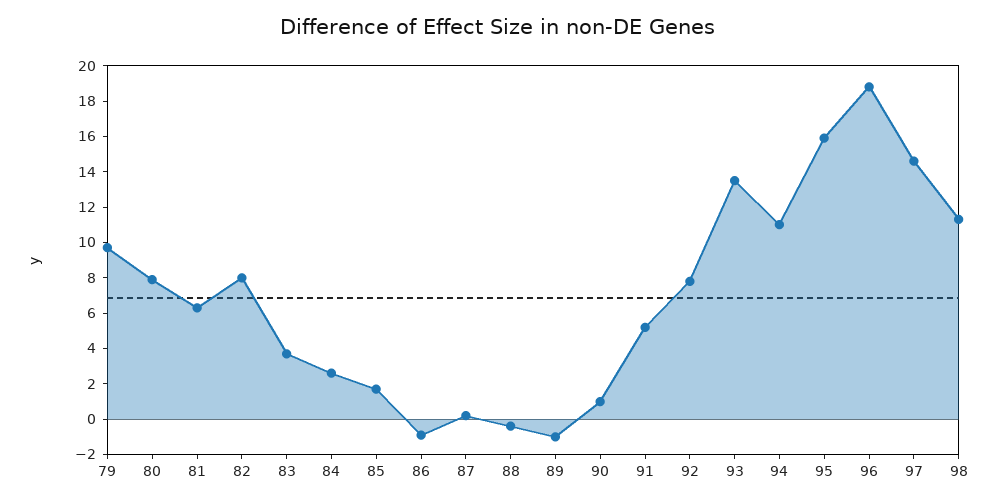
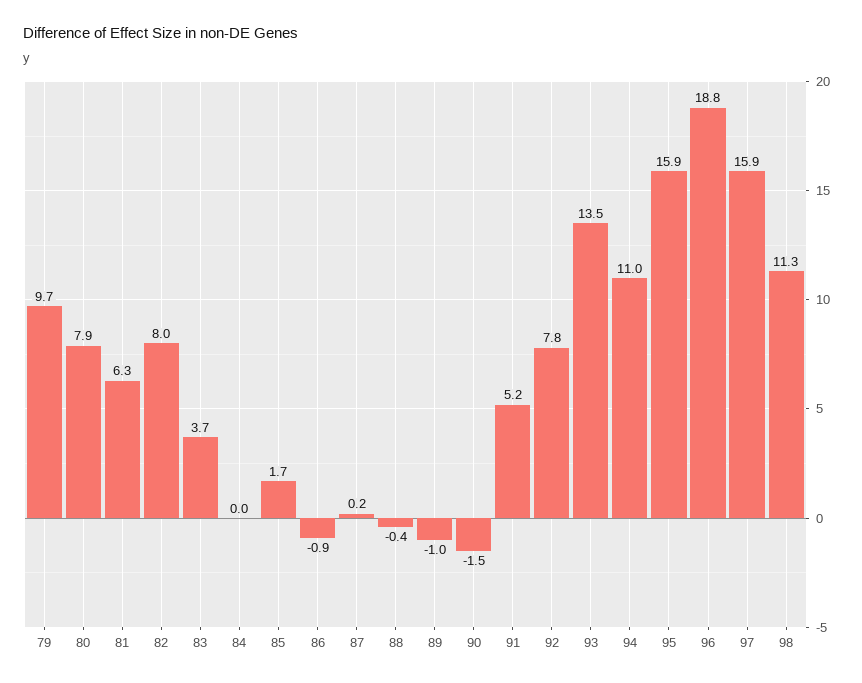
84: 2.5 -> 0
90: 1 -> -1.5
97: 14.5 -> 15.9

